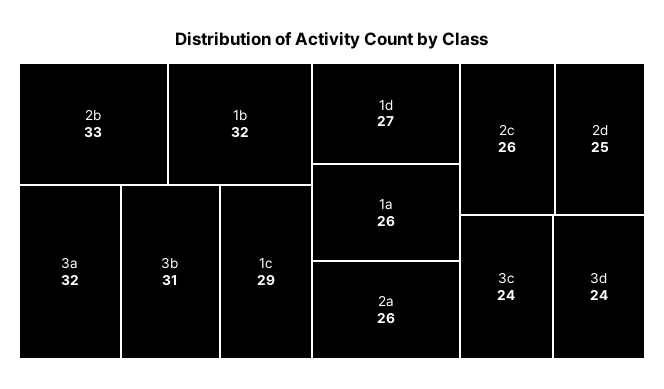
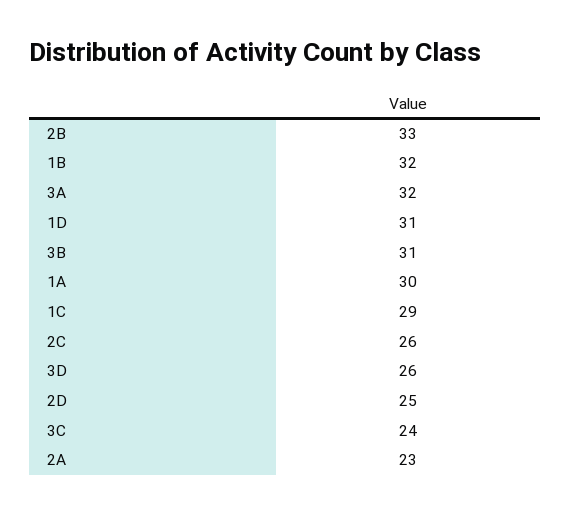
1d: 27 -> 31
1a: 26 -> 30
2a: 26 -> 23
3d: 24 -> 26

